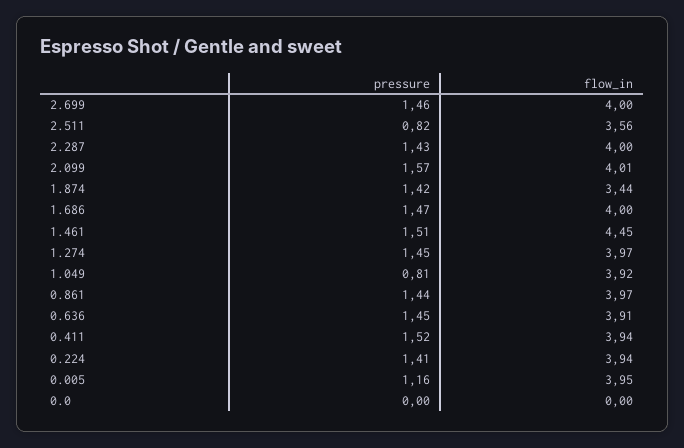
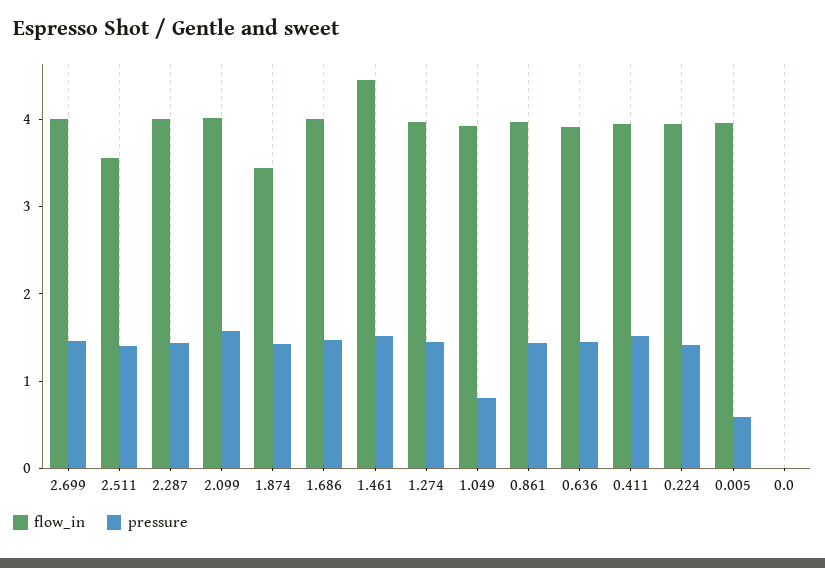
pressure, 2.511: 0.82 -> 1.4
pressure, 0.005: 1.16 -> 0.6

